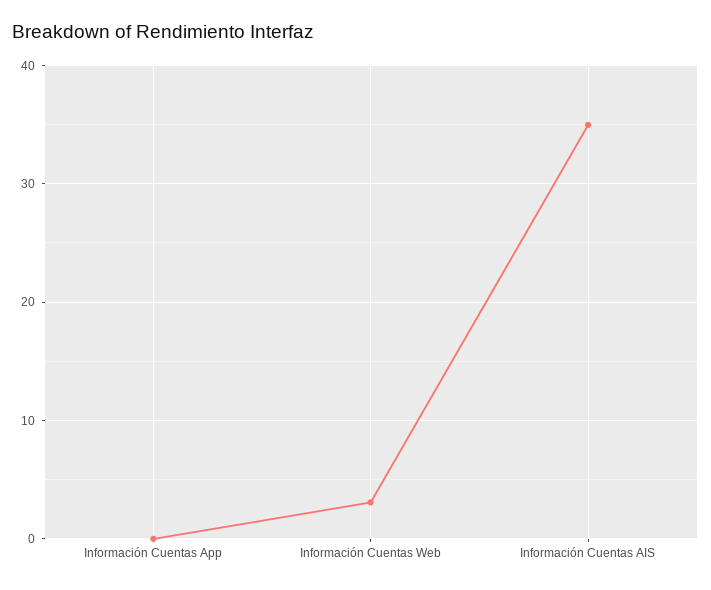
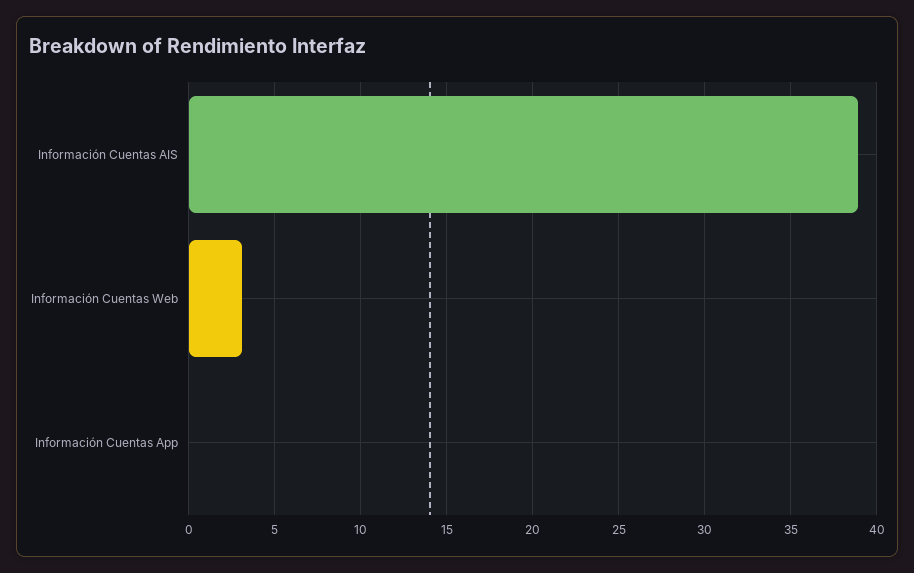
Información Cuentas AIS: 35 -> 39

